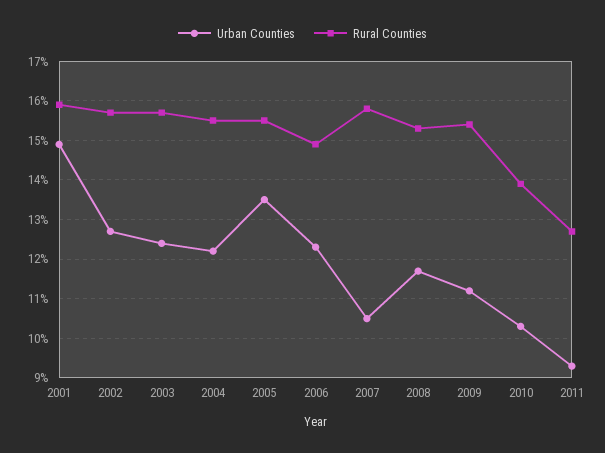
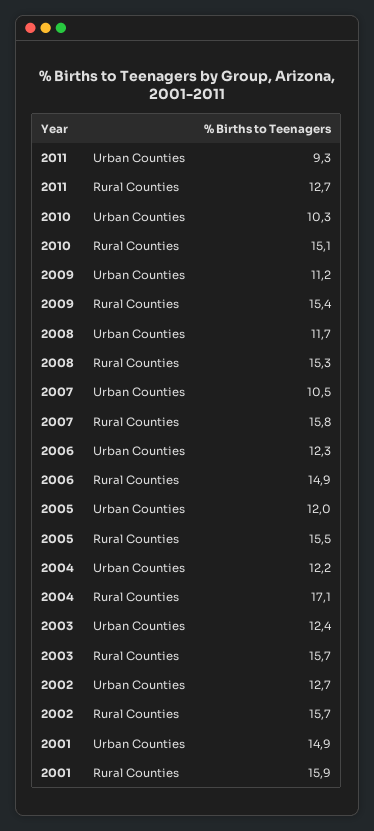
Rural Counties, 2004: 15.5 -> 17.1
Urban Counties, 2005: 13.5 -> 12
Rural Counties, 2010: 14 -> 15.1

